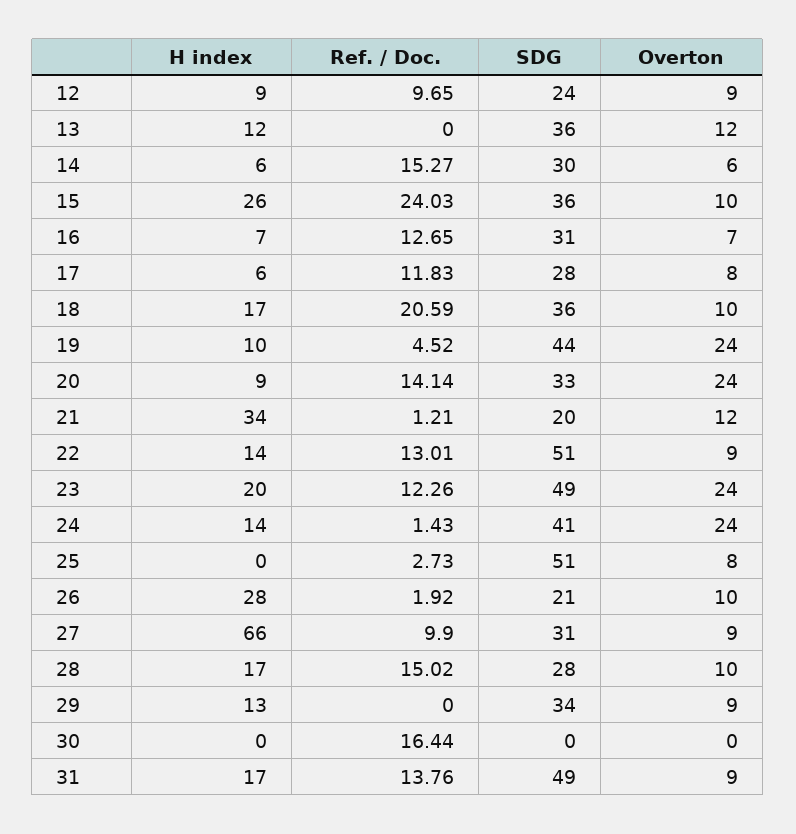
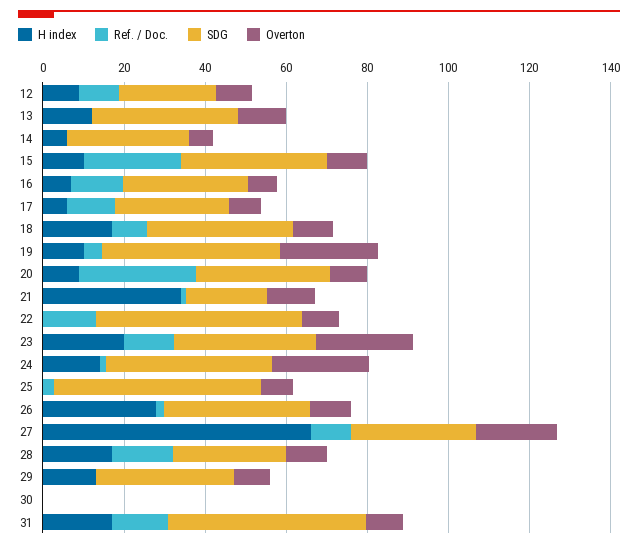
Ref. / Doc., 14: 15.27 -> 0
H index, 15: 26 -> 10
Ref. / Doc., 18: 20.59 -> 10
Ref. / Doc., 20: 14.14 -> 30
Overton, 20: 24 -> 10
H index, 22: 14 -> 0
SDG, 23: 49 -> 35
SDG, 26: 21 -> 35
Overton, 27: 9 -> 20
Ref. / Doc., 30: 16.44 -> 0

